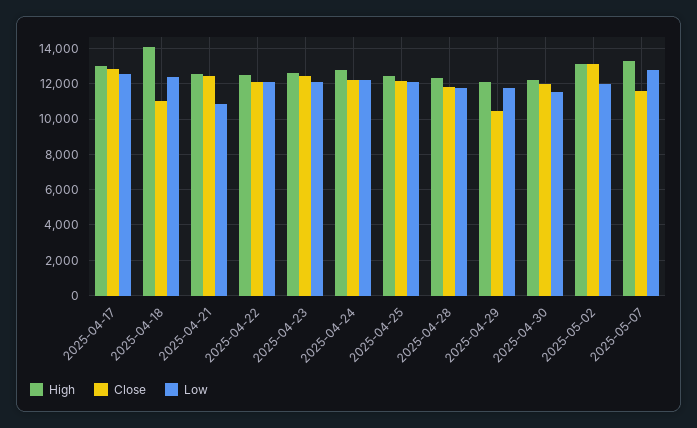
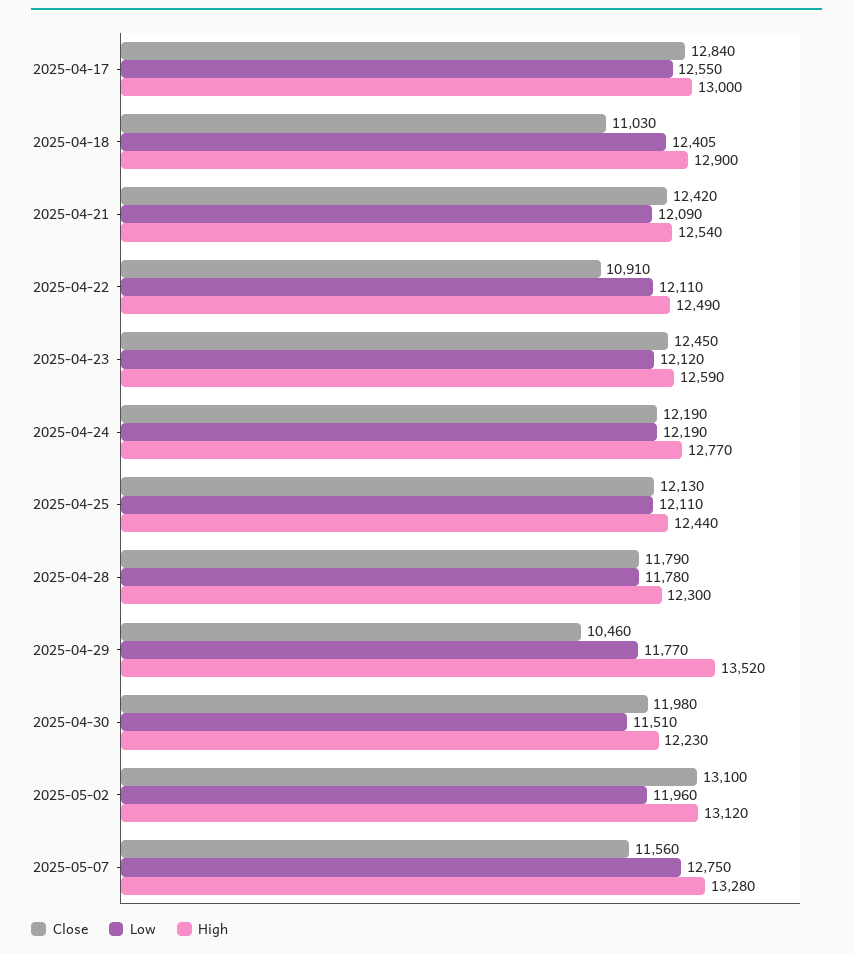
High, 2025-04-18: 14000 -> 12900
Low, 2025-04-21: 11000 -> 12090
Close, 2025-04-22: 12000 -> 10910
High, 2025-04-29: 12000 -> 13520

